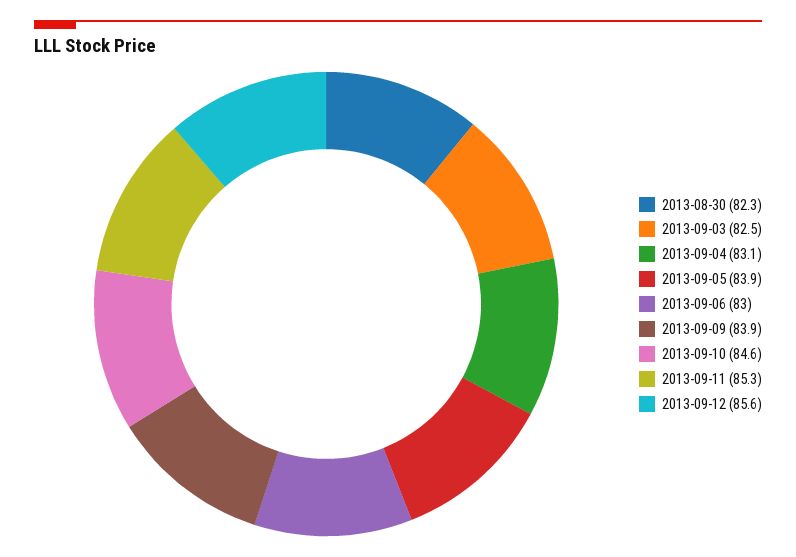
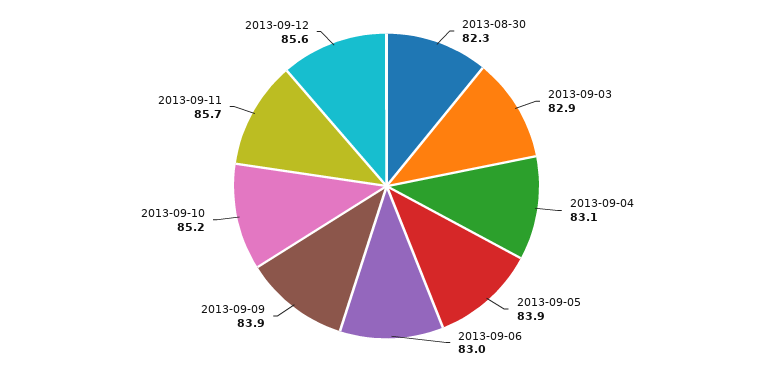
2013-09-03: 82.5 -> 82.9
2013-09-10: 84.6 -> 85.2
2013-09-11: 85.3 -> 85.7

